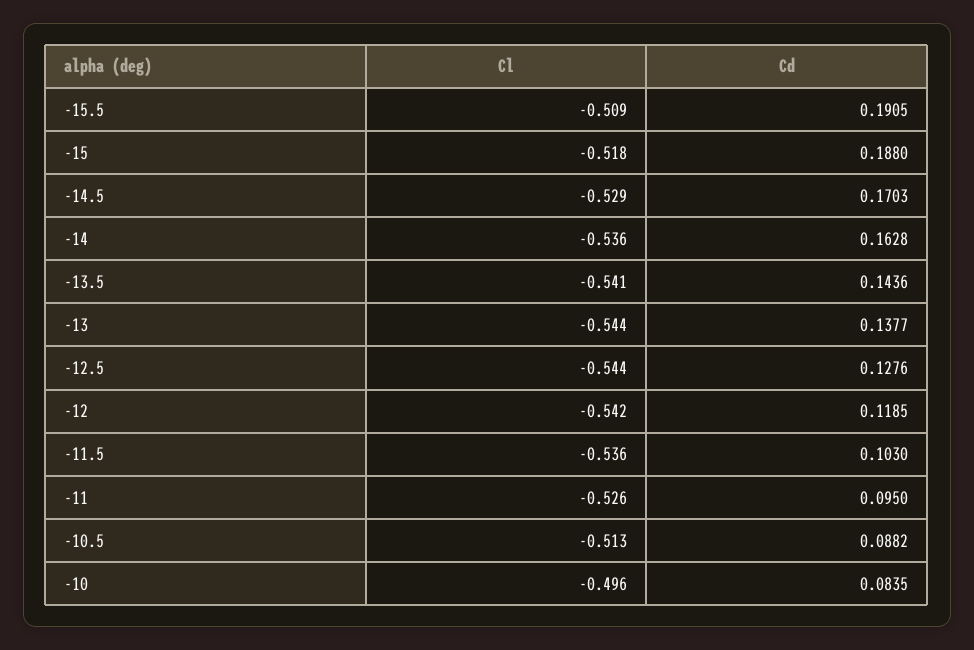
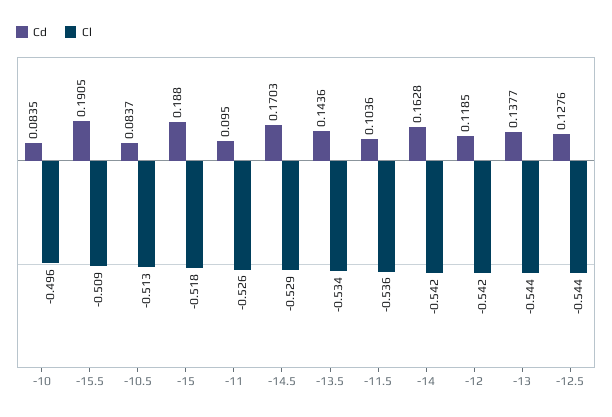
Cl, -14: -0.536 -> -0.542
Cl, -13.5: -0.541 -> -0.534
Cd, -11.5: 0.103 -> 0.1036
Cd, -10.5: 0.0882 -> 0.0837

